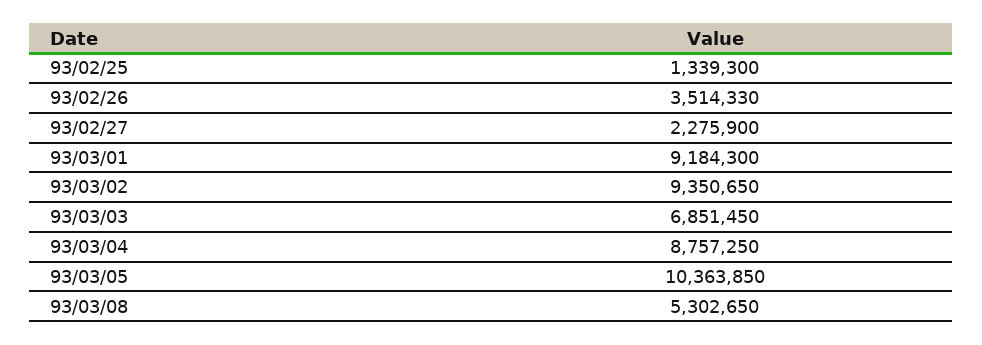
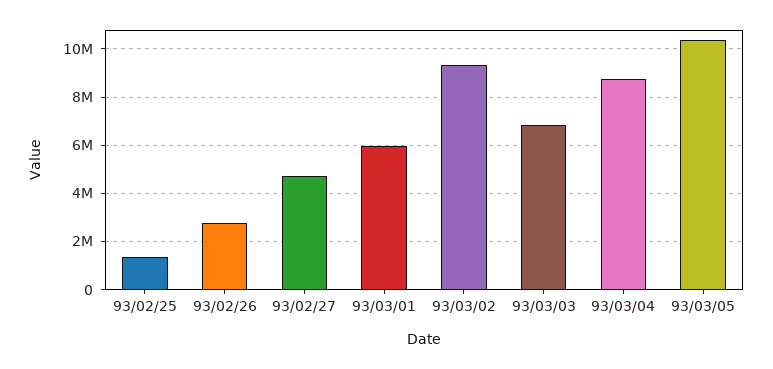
93/02/26: 3514330 -> 2750000
93/02/27: 2275900 -> 4750000
93/03/01: 9184300 -> 6000000
93/03/08: 5302650 -> none

